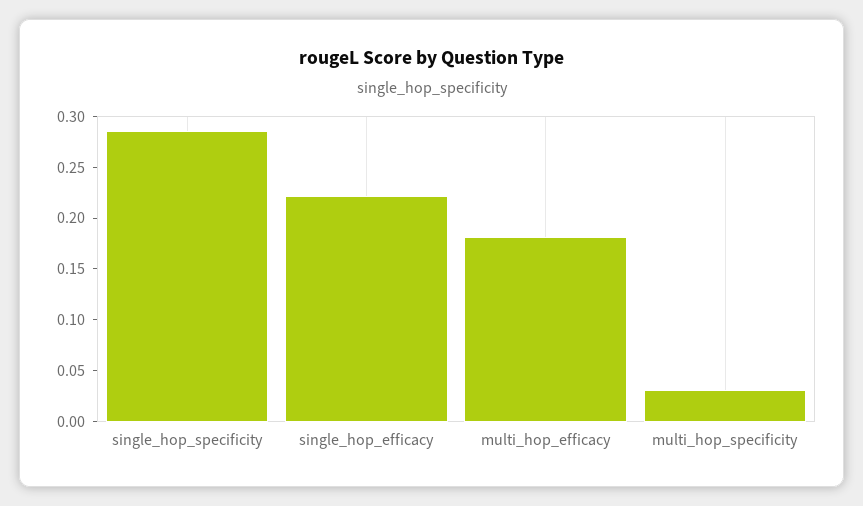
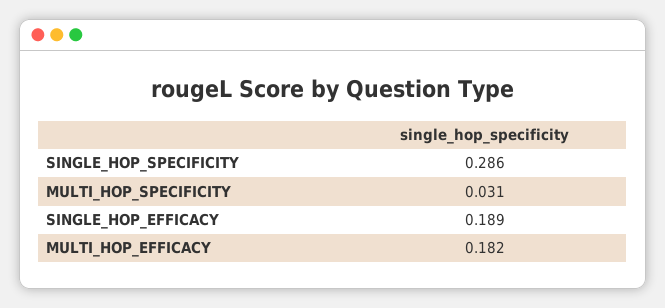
single_hop_efficacy: 0.22 -> 0.189

